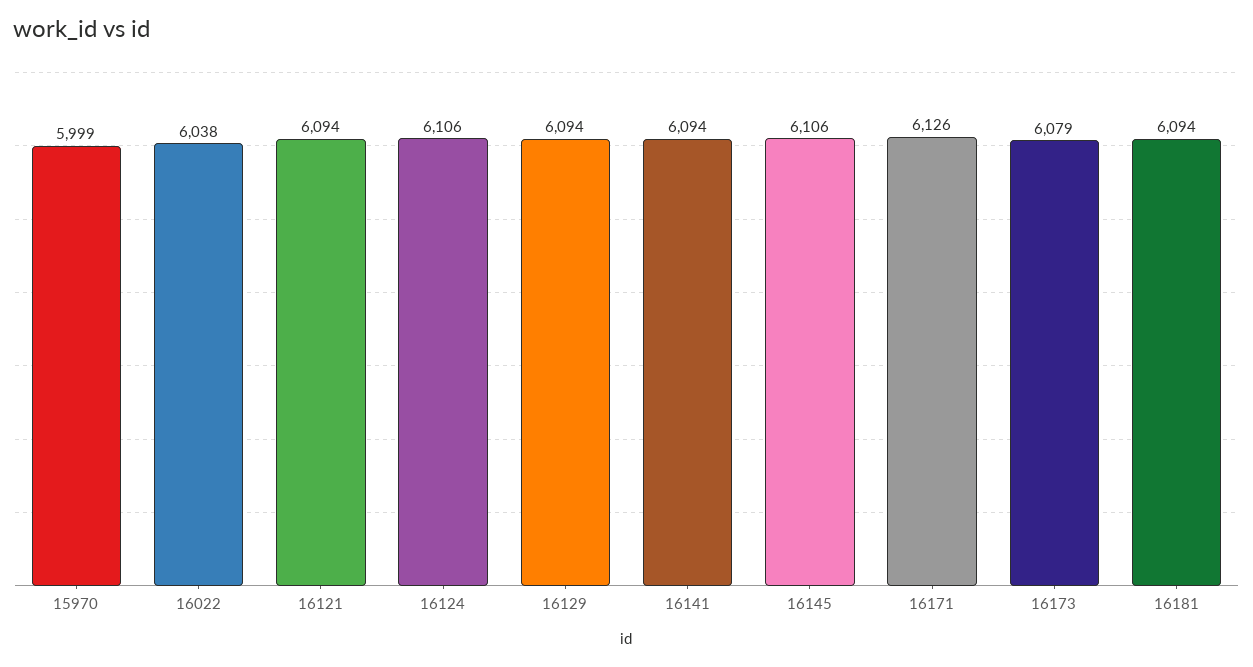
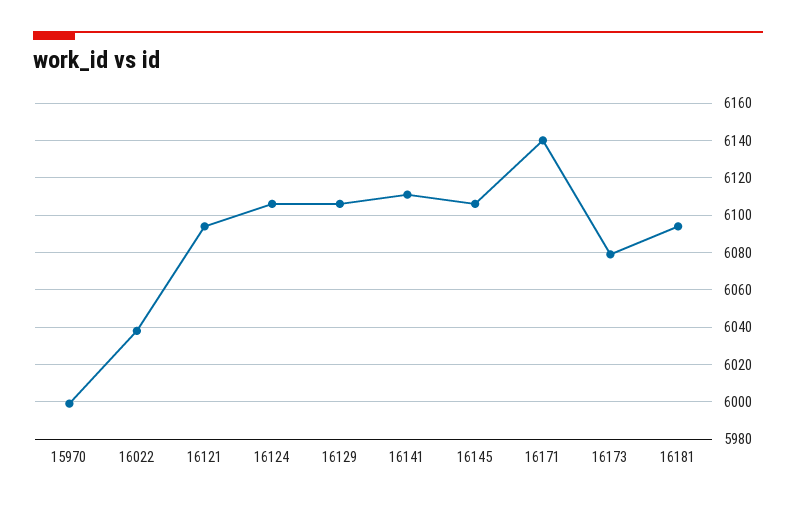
16129: 6094 -> 6105
16141: 6094 -> 6110
16171: 6126 -> 6140

